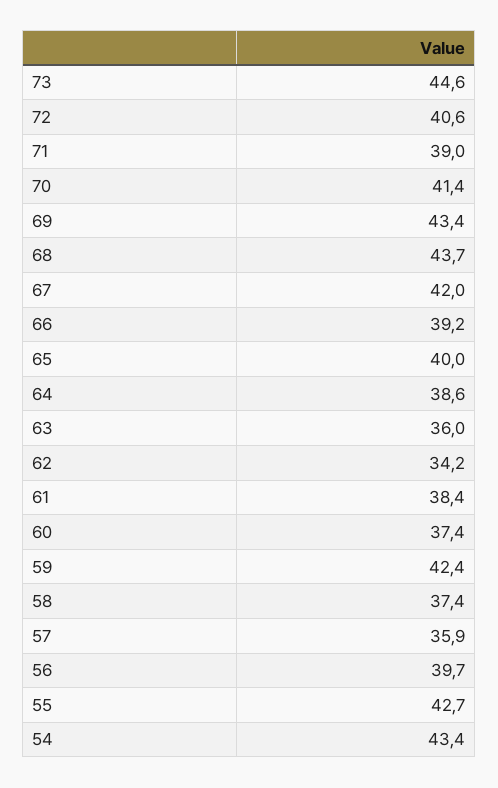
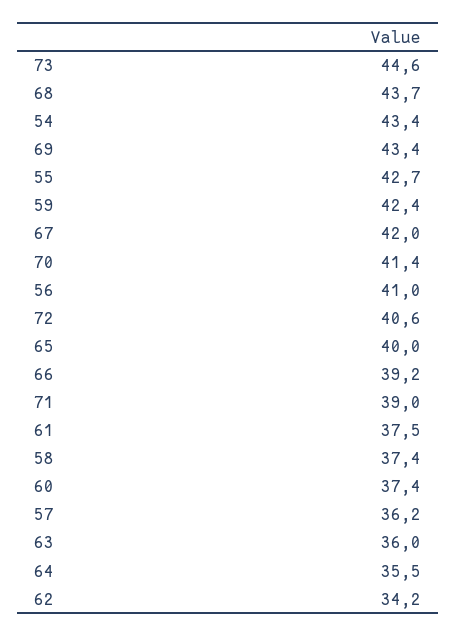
64: 38.6 -> 35.5
61: 38.4 -> 37.5
57: 35.9 -> 36.2
56: 39.7 -> 41

